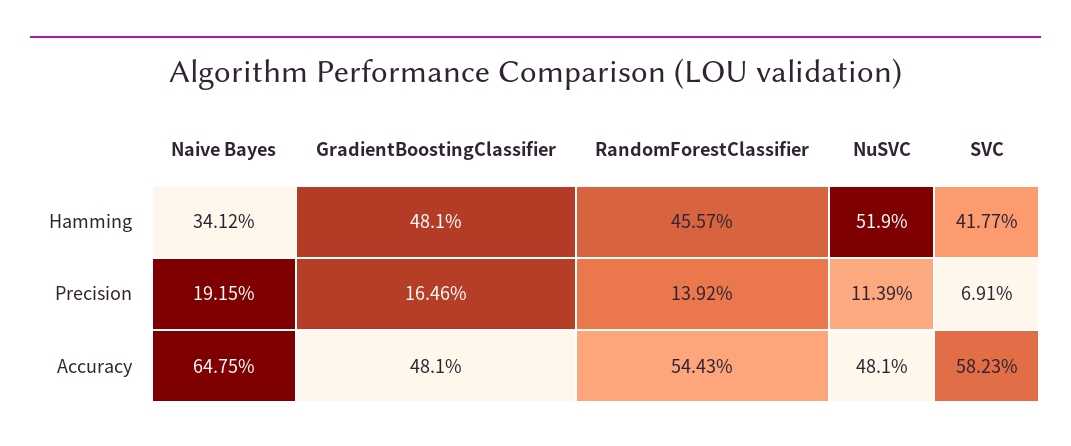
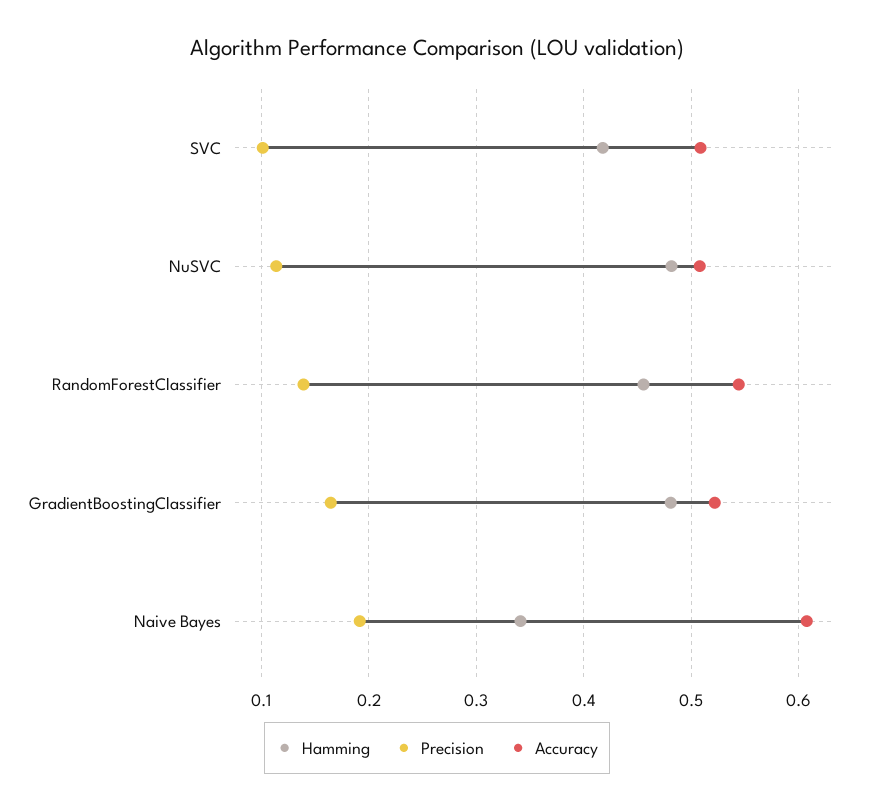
Hamming, NuSVC: 0.519 -> 0.48
Precision, SVC: 0.0691 -> 0.1
Accuracy, Naive Bayes: 0.6475 -> 0.61
Accuracy, GradientBoostingClassifier: 0.481 -> 0.52
Accuracy, NuSVC: 0.481 -> 0.51
Accuracy, SVC: 0.5823 -> 0.51

